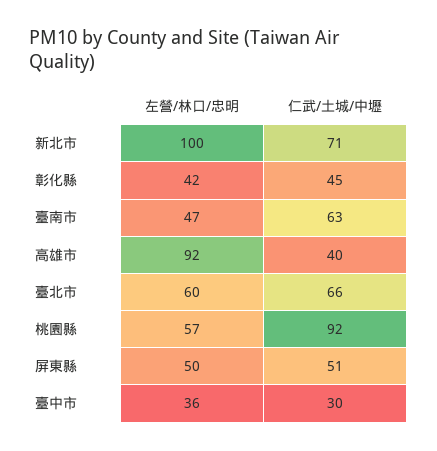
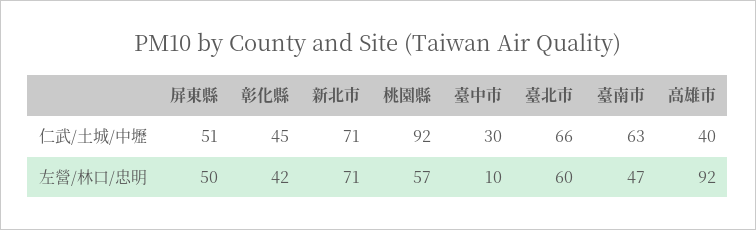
左營/林口/忠明, 新北市: 100 -> 71
左營/林口/忠明, 臺中市: 36 -> 10

